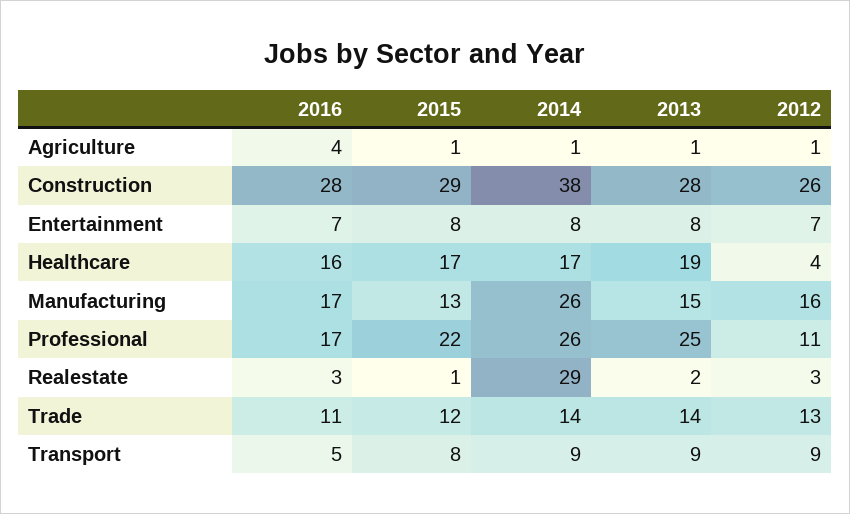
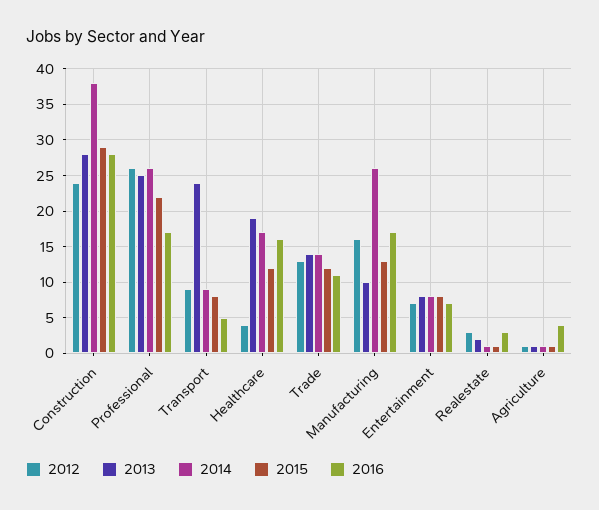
2012, Construction: 26 -> 24
2015, Healthcare: 17 -> 12
2013, Manufacturing: 15 -> 10
2012, Professional: 11 -> 26
2014, Realestate: 29 -> 1
2013, Transport: 9 -> 24

